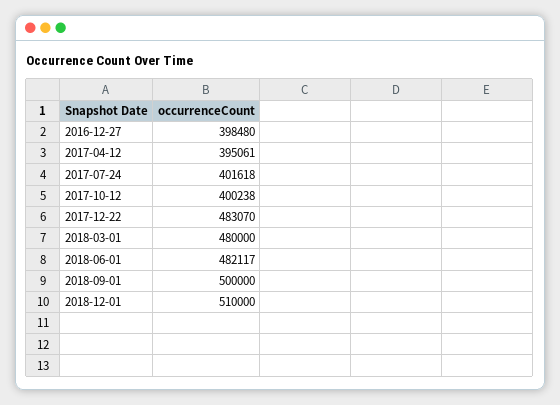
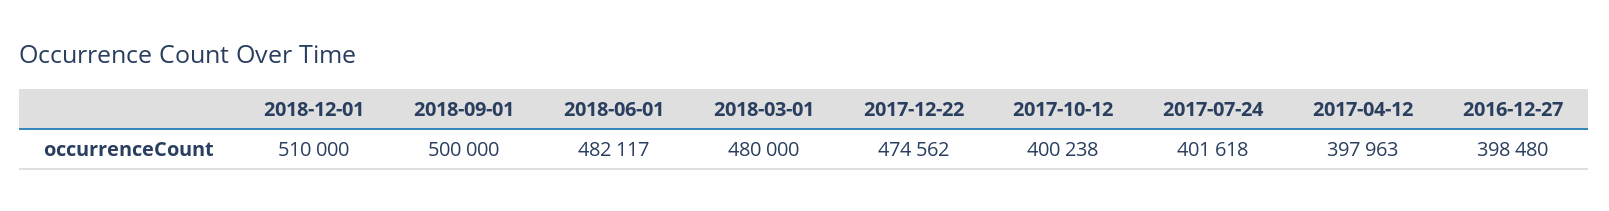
2017-04-12: 395061 -> 397963
2017-12-22: 483070 -> 474562

